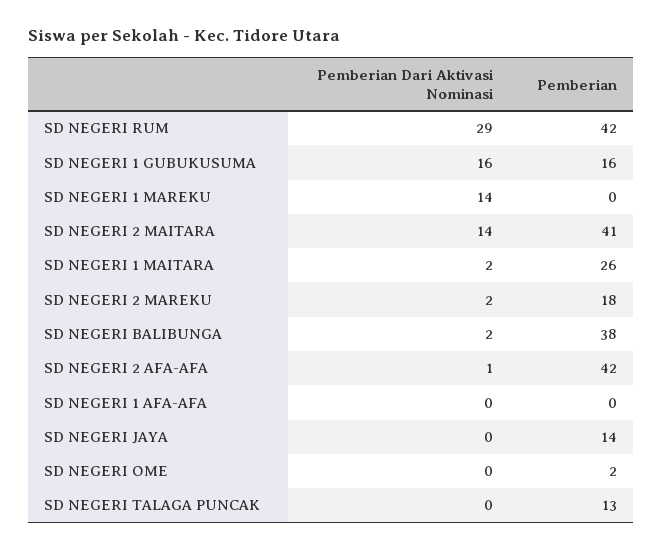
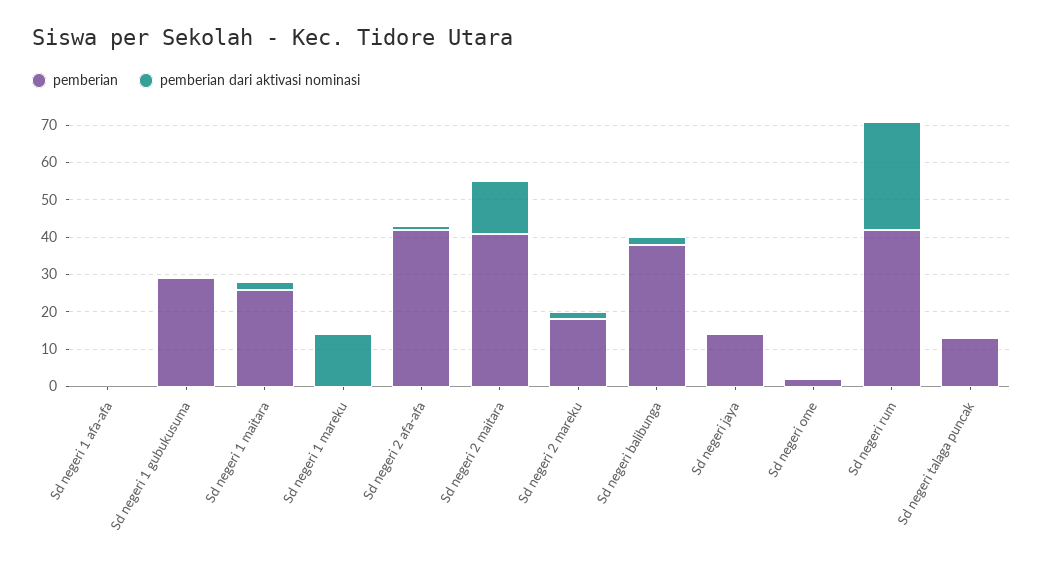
Pemberian Dari Aktivasi Nominasi, SD NEGERI 1 GUBUKUSUMA: 16 -> 0
Pemberian, SD NEGERI 1 GUBUKUSUMA: 16 -> 30

